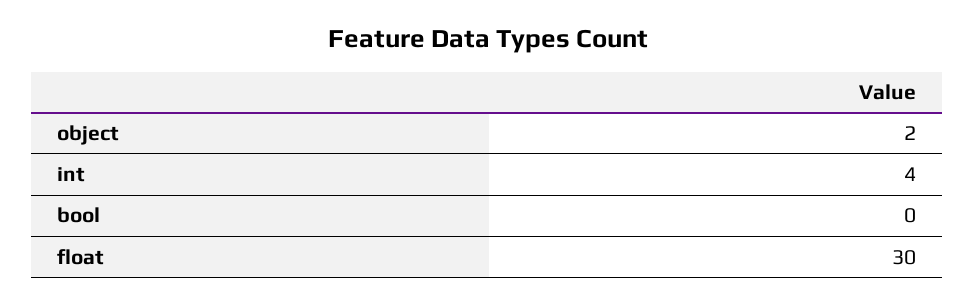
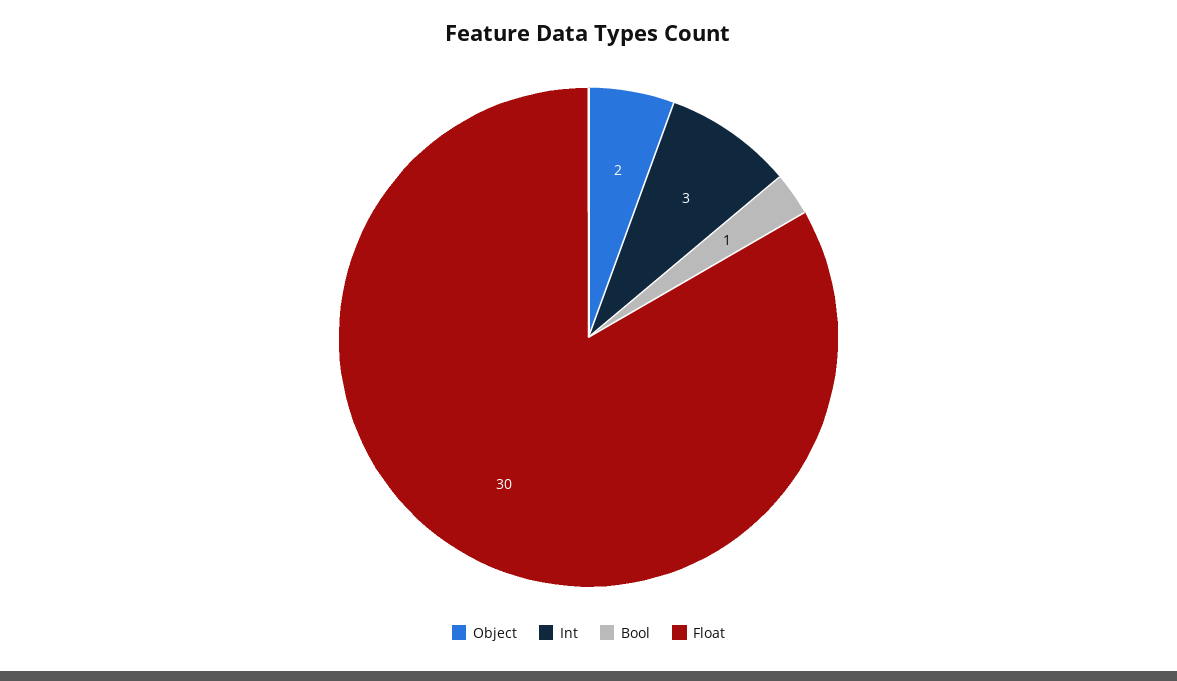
int: 4 -> 3
bool: 0 -> 1

